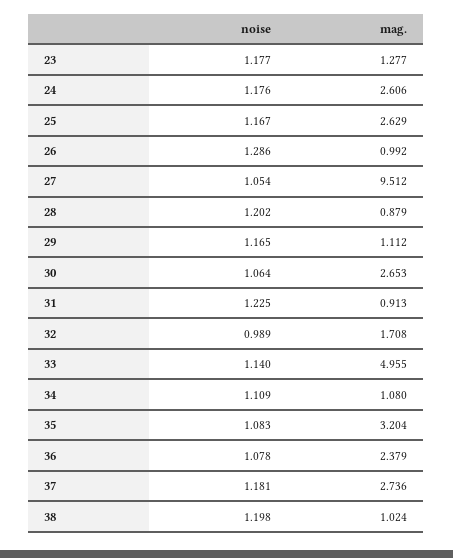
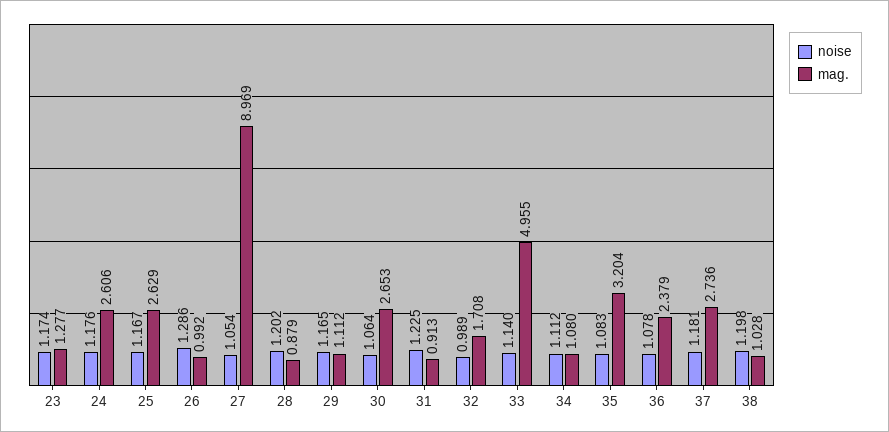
noise, 23: 1.177 -> 1.174
mag., 27: 9.512 -> 8.969
noise, 34: 1.109 -> 1.112
mag., 38: 1.024 -> 1.028

